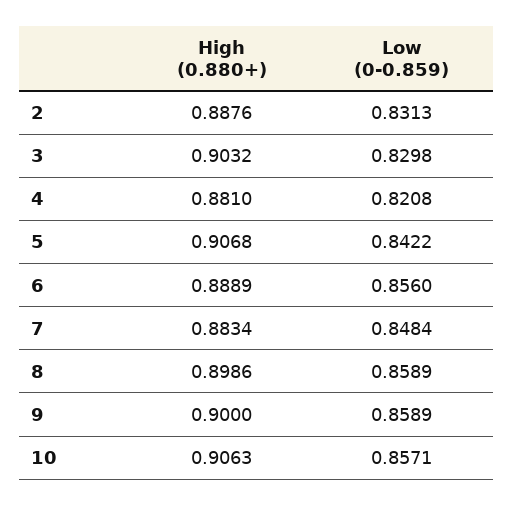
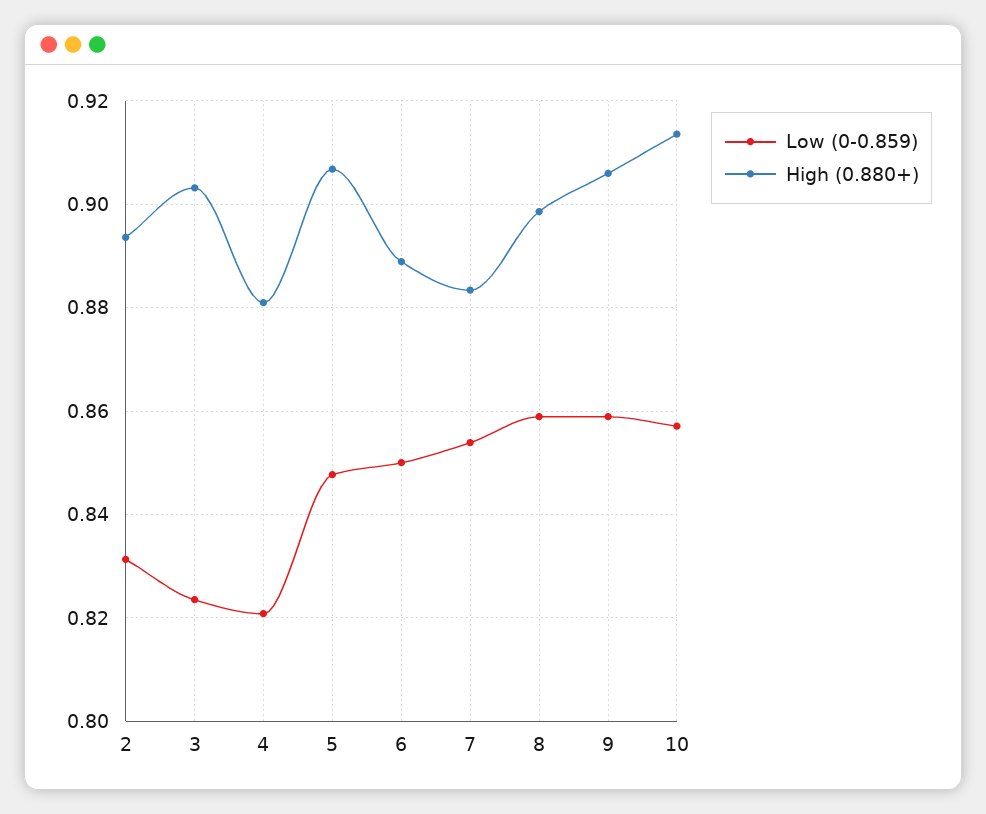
High (0.880+), 2: 0.8876 -> 0.894
Low (0-0.859), 3: 0.8298 -> 0.824
Low (0-0.859), 5: 0.8422 -> 0.848
Low (0-0.859), 6: 0.856 -> 0.85
Low (0-0.859), 7: 0.8484 -> 0.854
High (0.880+), 9: 0.9 -> 0.906
High (0.880+), 10: 0.9063 -> 0.914

